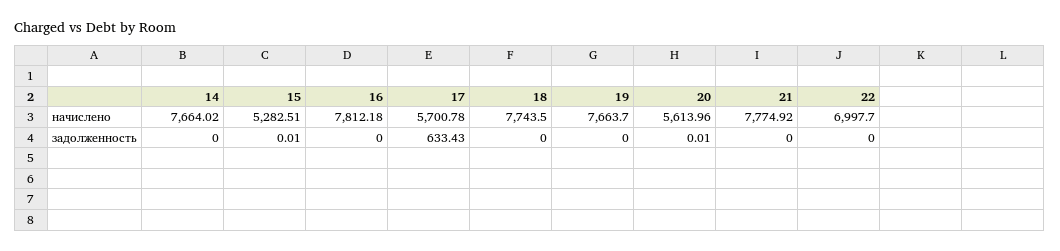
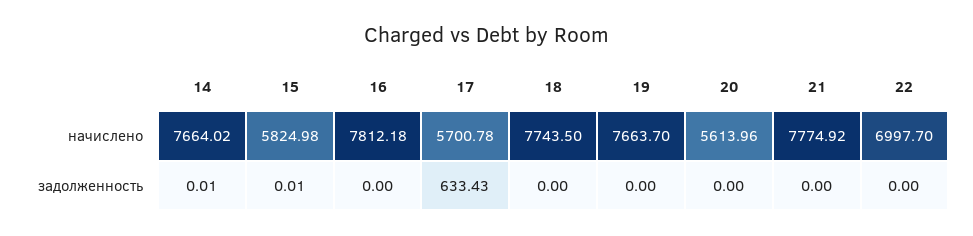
15, начислено: 5282.51 -> 5824.98
14, задолженность: 0 -> 0.01
20, задолженность: 0.01 -> 0

